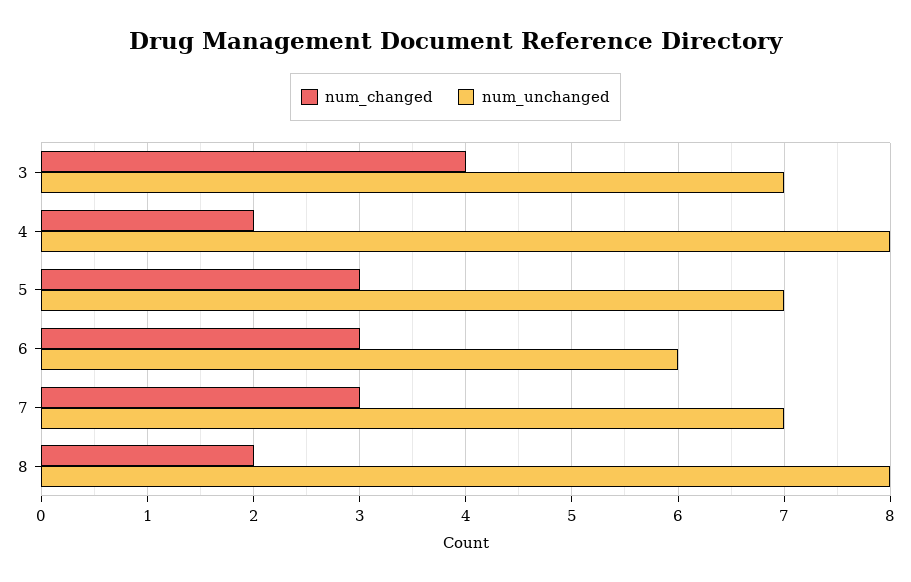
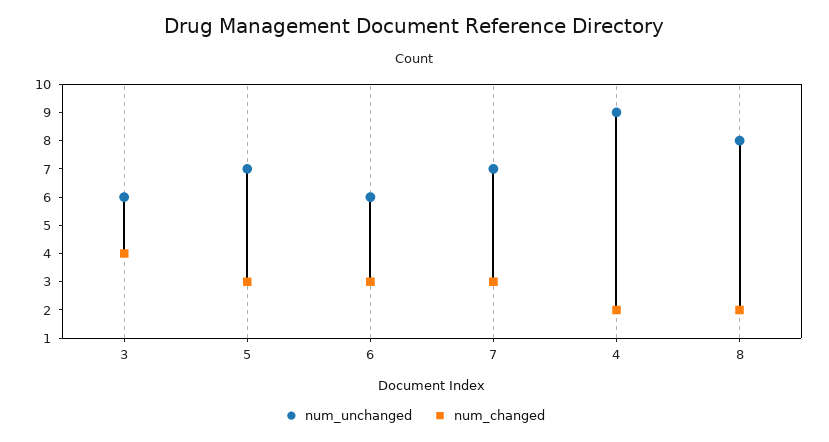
num_unchanged, 3: 7 -> 6
num_unchanged, 4: 8 -> 9

